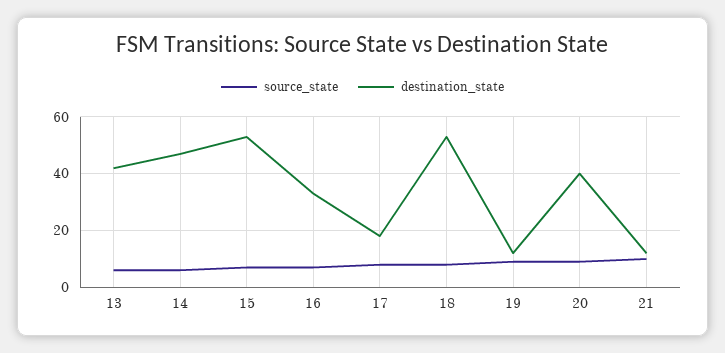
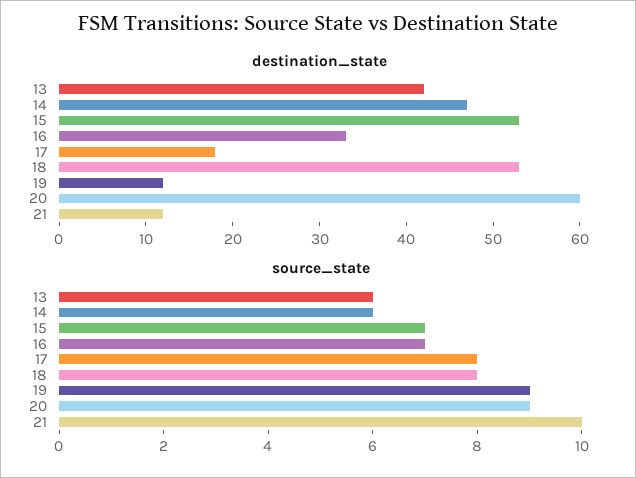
destination_state, 20: 40 -> 60

